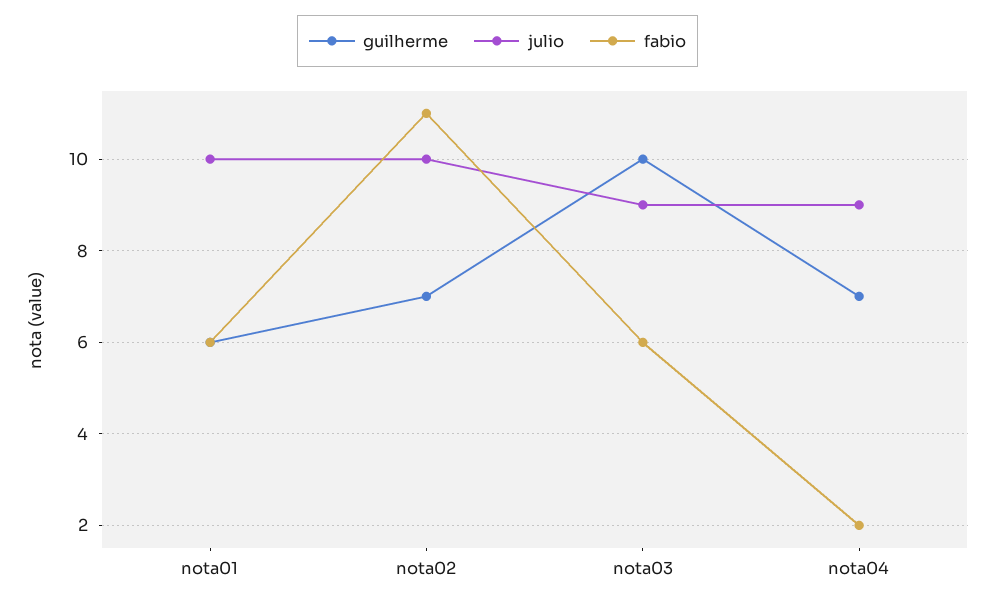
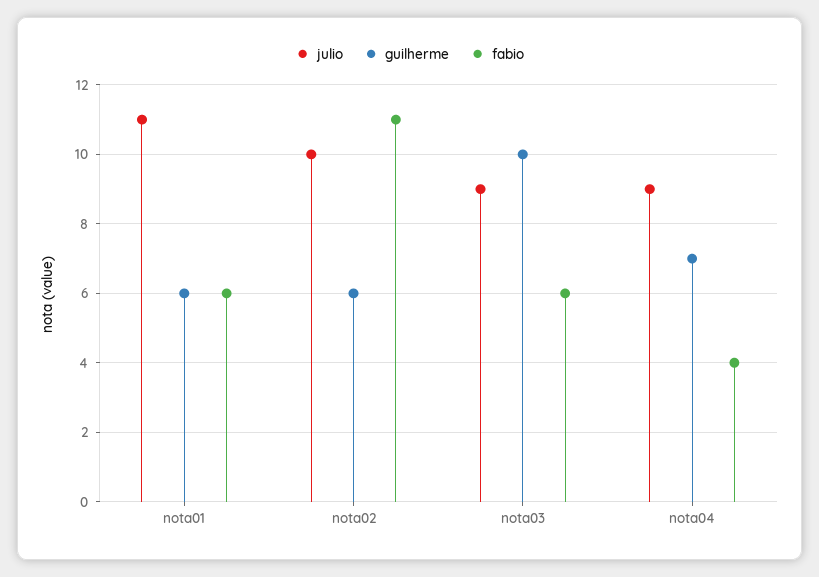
julio, nota01: 10 -> 11
guilherme, nota02: 7 -> 6
fabio, nota04: 2 -> 4

